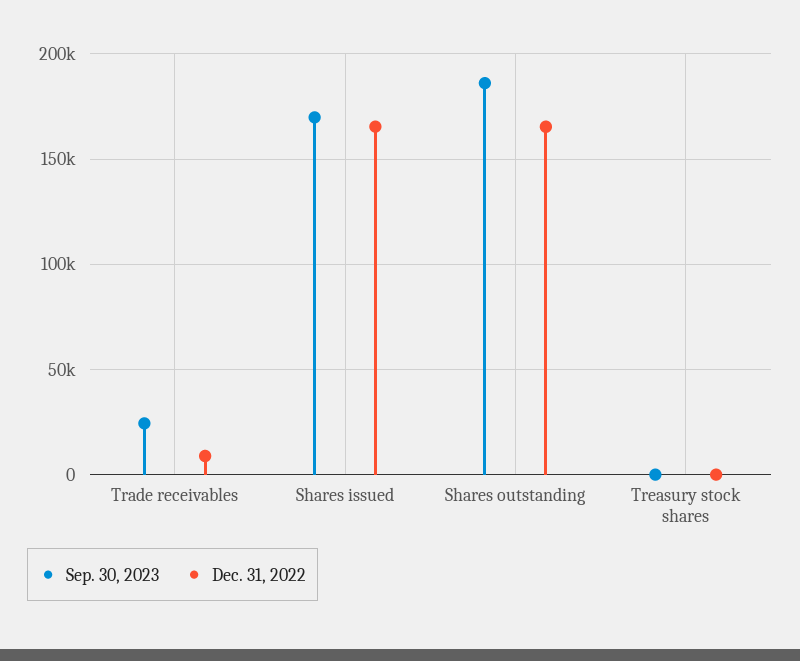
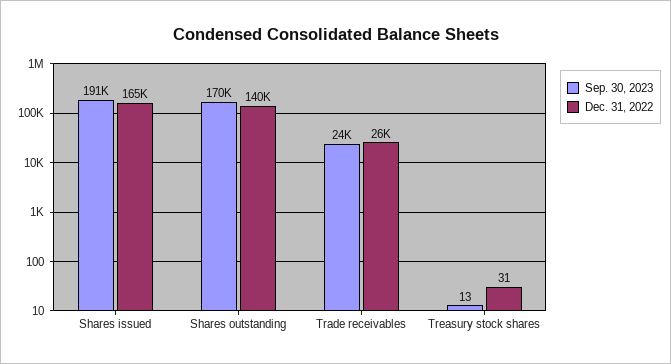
Dec. 31, 2022, Trade receivables: 10000 -> 26000
Sep. 30, 2023, Shares issued: 170000 -> 191000
Sep. 30, 2023, Shares outstanding: 185000 -> 170000
Dec. 31, 2022, Shares outstanding: 165000 -> 140000

